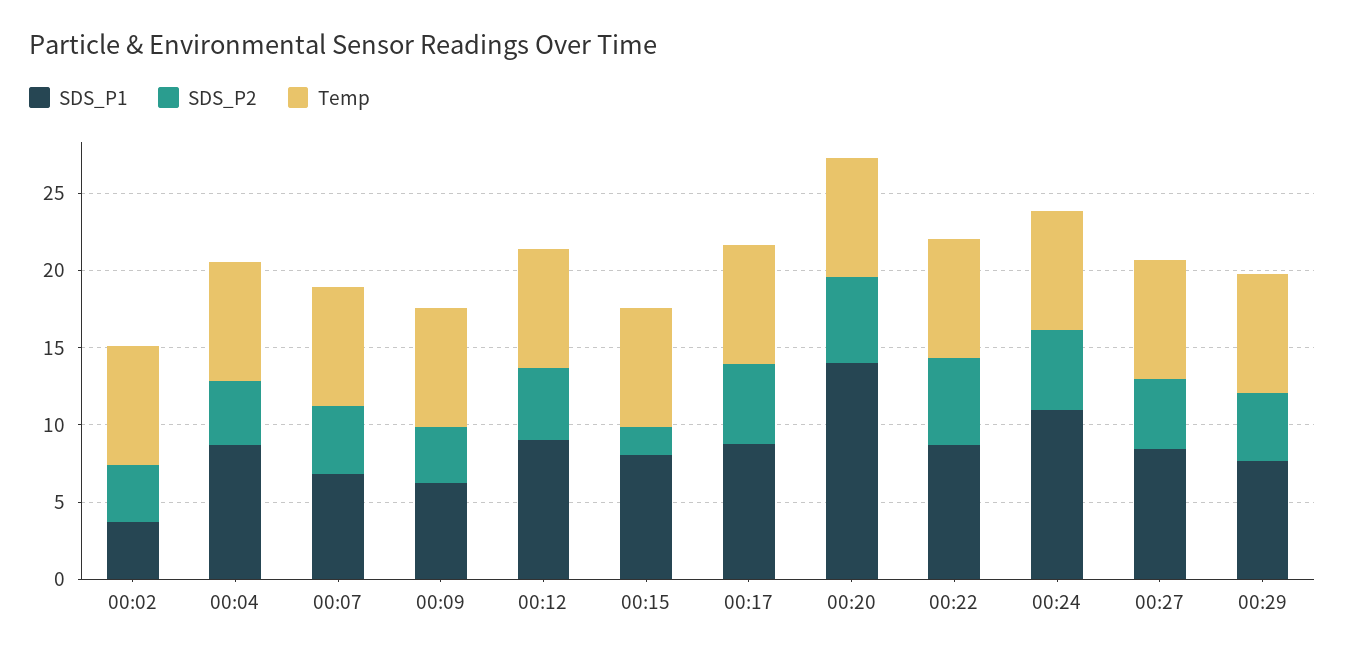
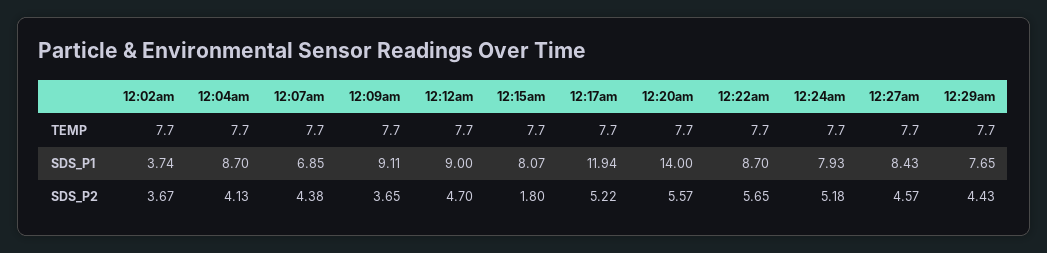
SDS_P1, 00:09: 6 -> 9.11
SDS_P1, 00:17: 9 -> 11.94
SDS_P1, 00:24: 11 -> 7.93

